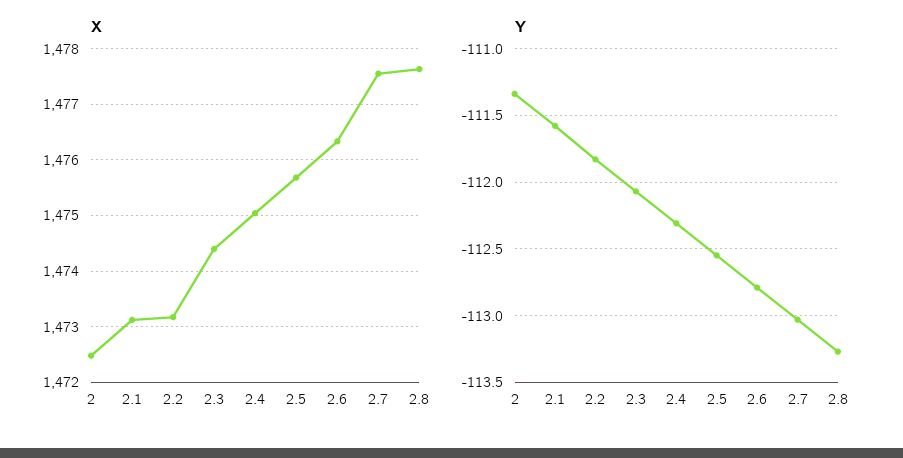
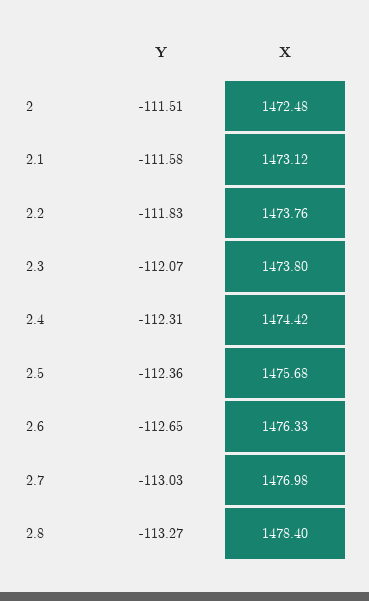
X, 2.2: 1473.2 -> 1473.76
X, 2.3: 1474.4 -> 1473.8
X, 2.4: 1475 -> 1474.42
X, 2.7: 1477.6 -> 1476.98
X, 2.8: 1477.6 -> 1478.4
Y, 2: -111.35 -> -111.51
Y, 2.5: -112.55 -> -112.36
Y, 2.6: -112.8 -> -112.65

